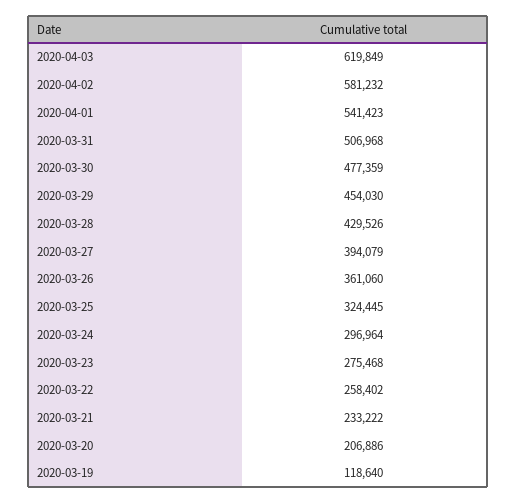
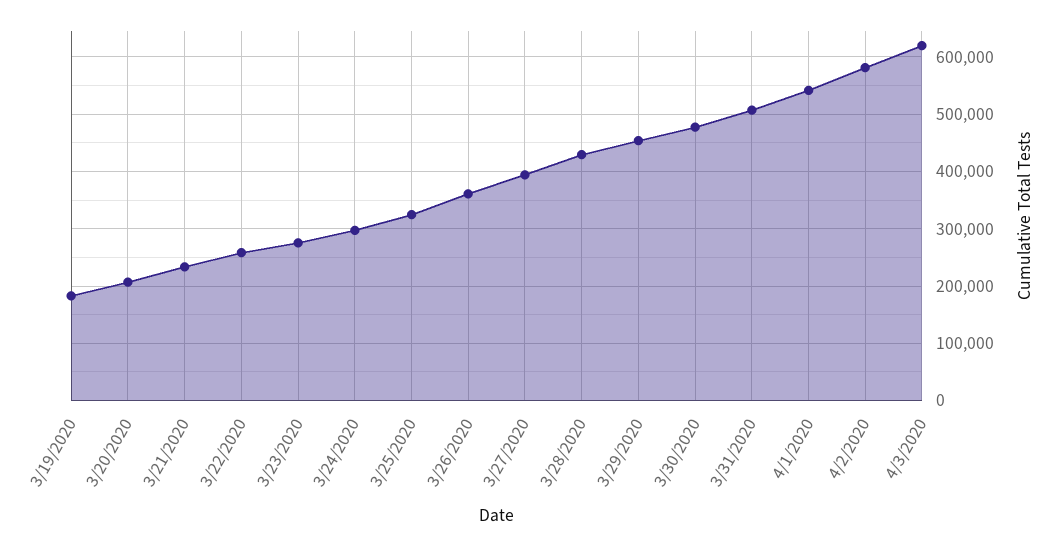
2020-03-19: 118640 -> 180000

